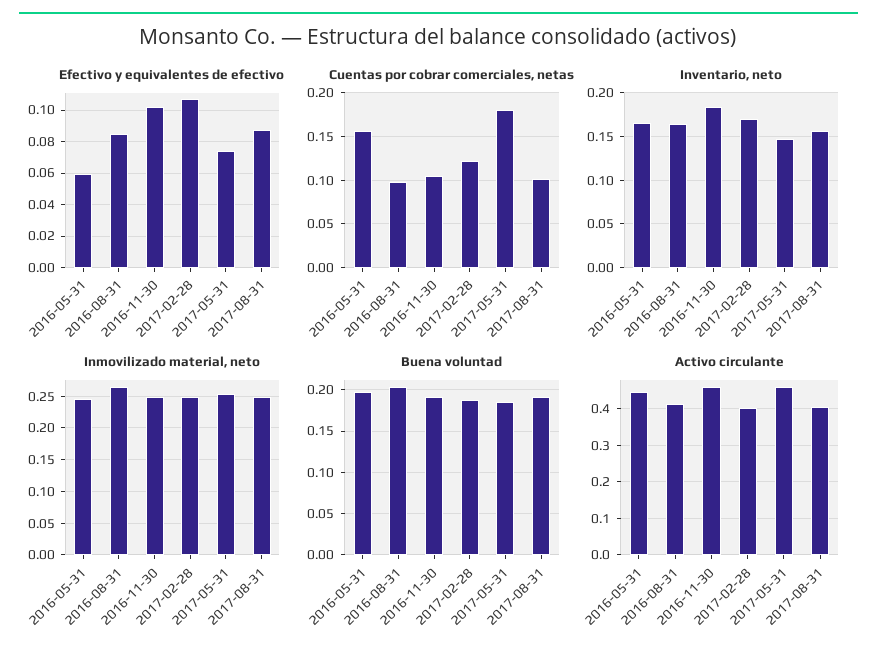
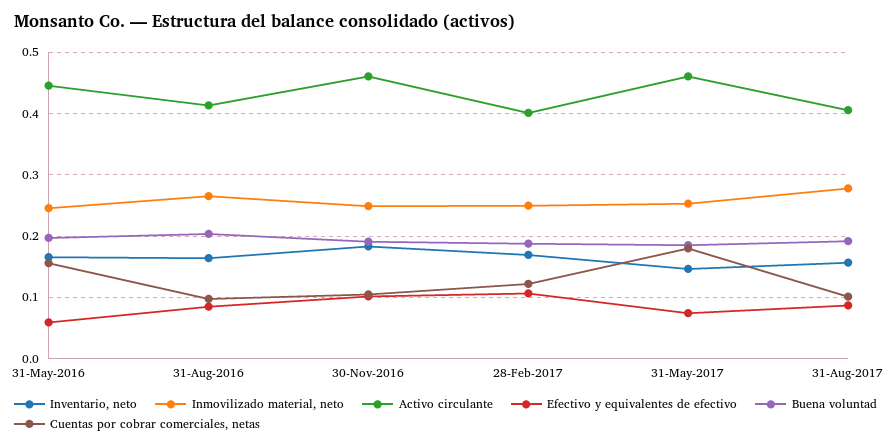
Inmovilizado material, neto, 2017-08-31: 0.25 -> 0.28

